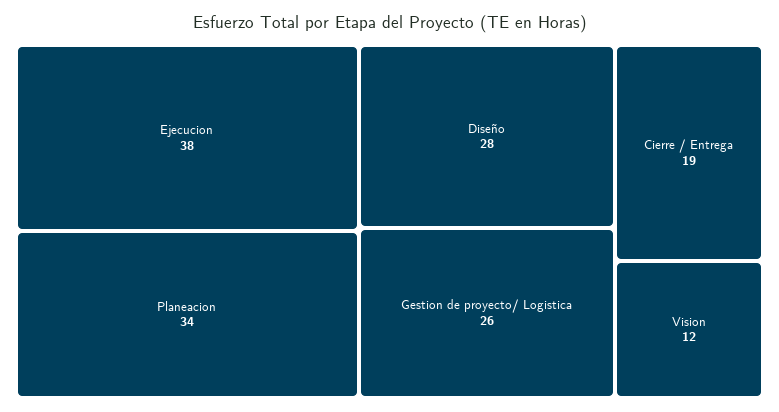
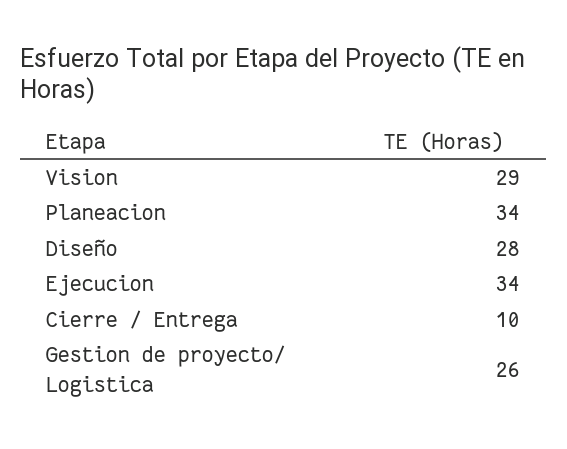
Ejecucion: 38 -> 34
Cierre / Entrega: 19 -> 10
Vision: 12 -> 29

